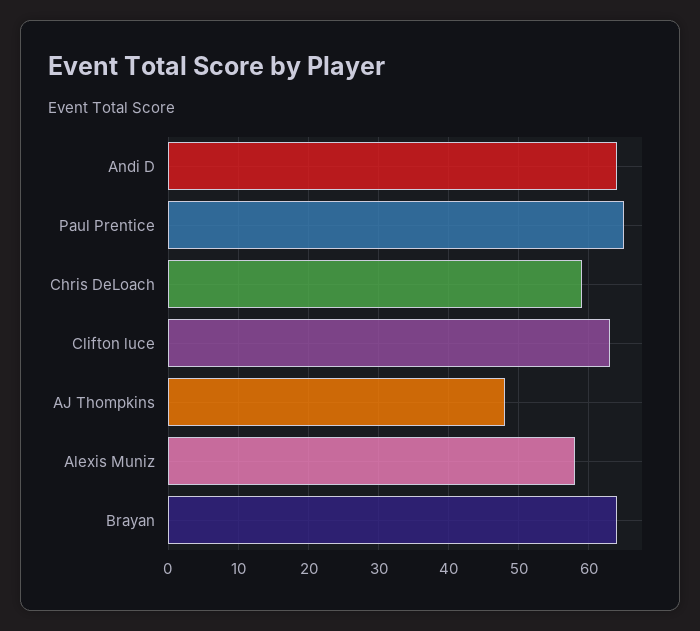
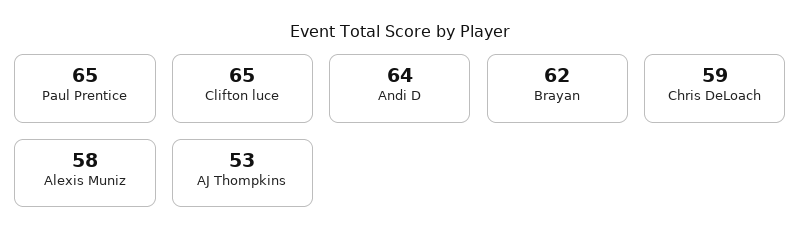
Clifton luce: 63 -> 65
AJ Thompkins: 48 -> 53
Brayan: 64 -> 62

